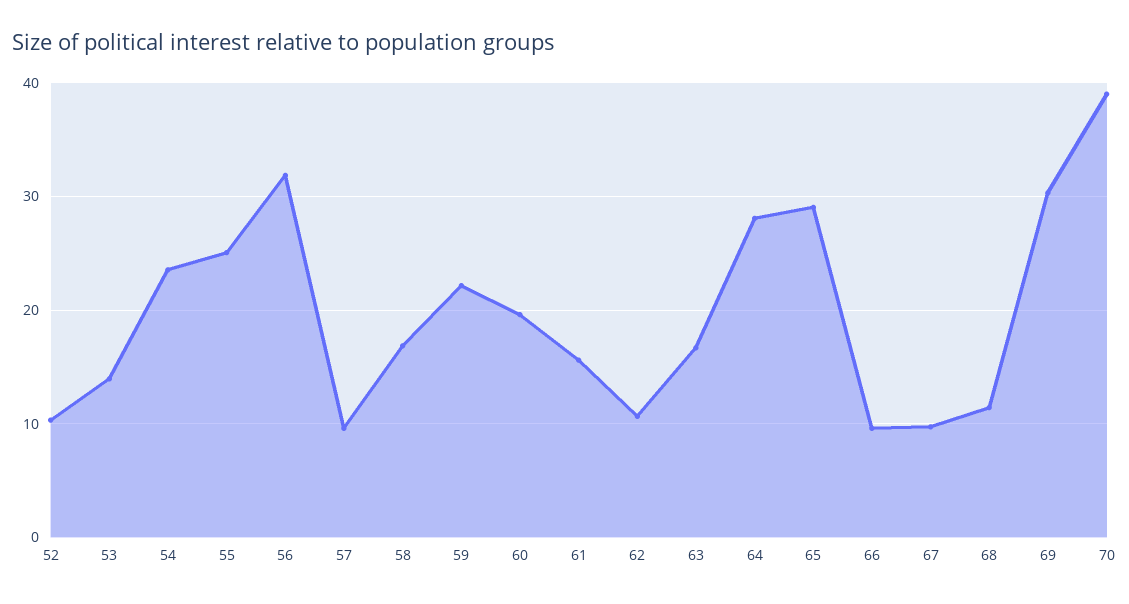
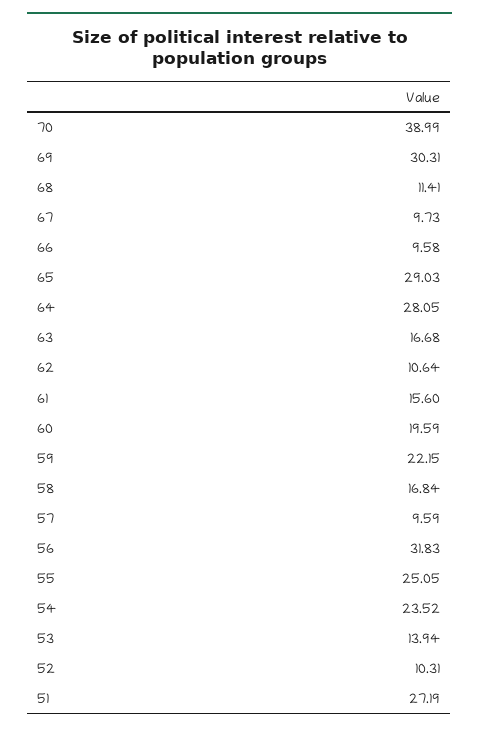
51: none -> 27.19

